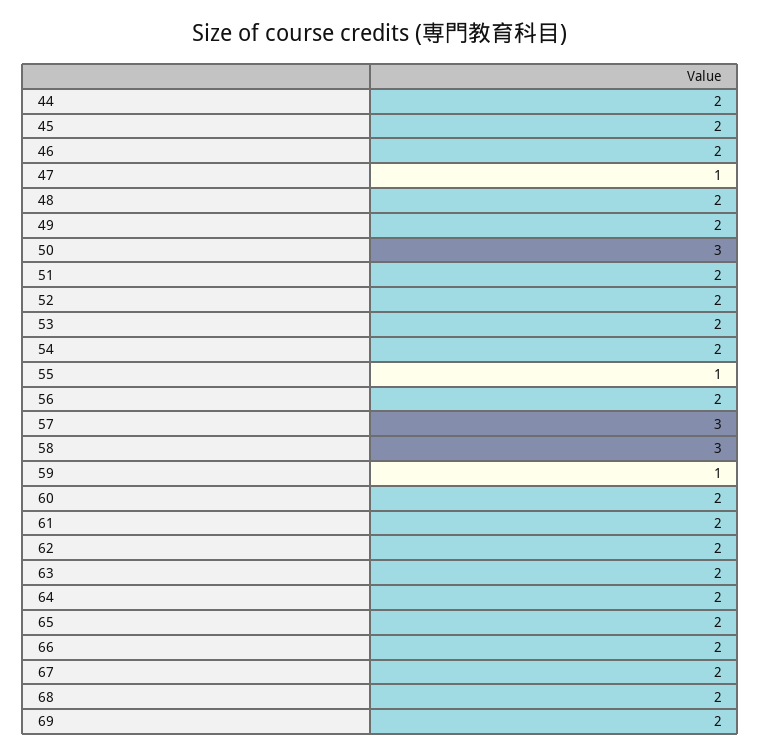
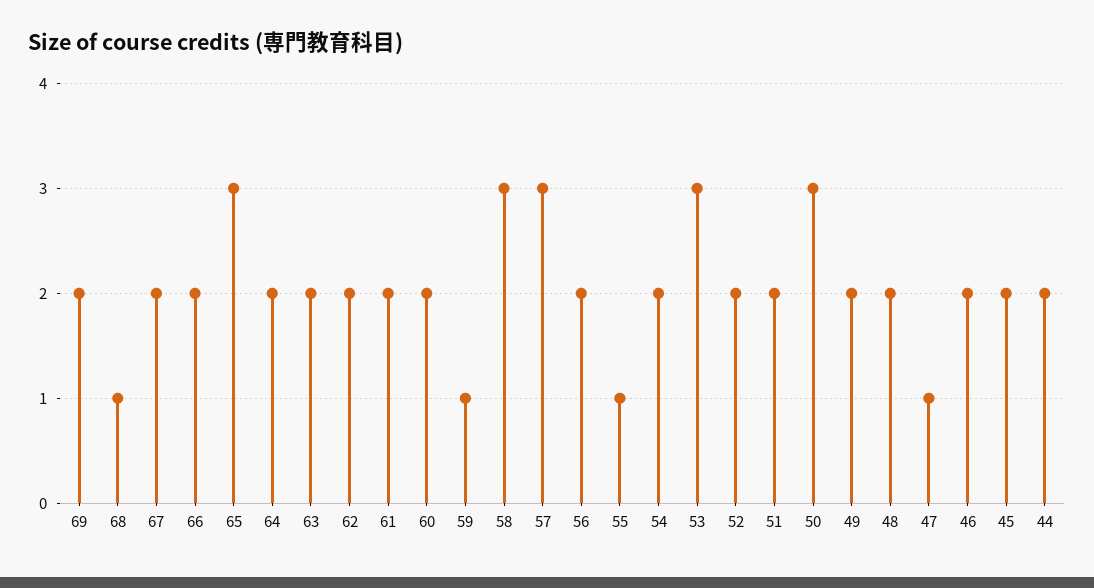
53: 2 -> 3
65: 2 -> 3
68: 2 -> 1

